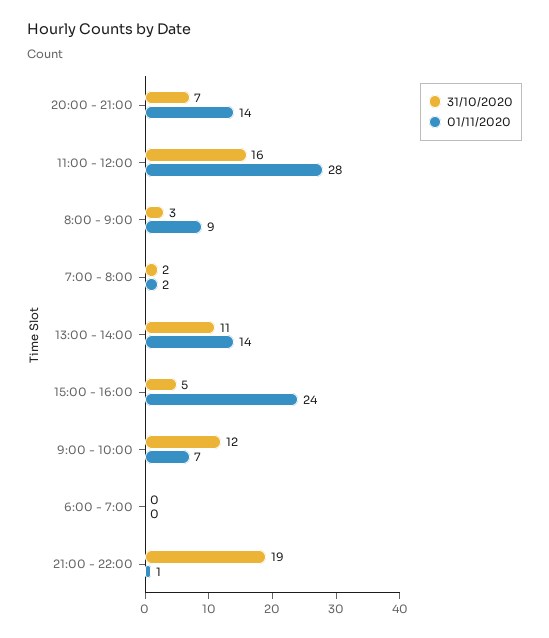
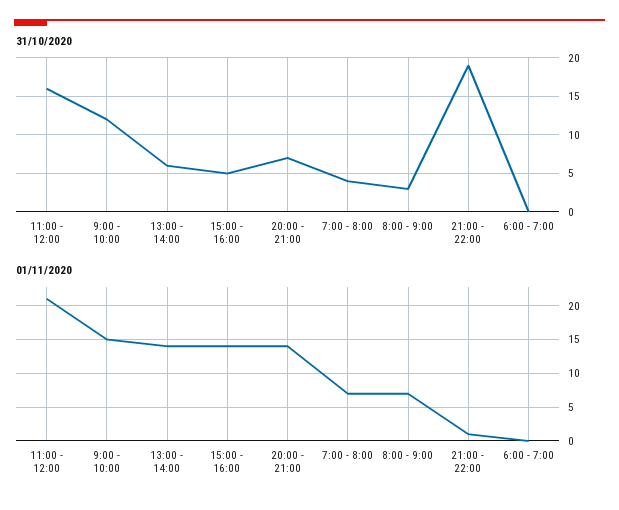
01/11/2020, 11:00 - 12:00: 28 -> 21
01/11/2020, 8:00 - 9:00: 9 -> 7
31/10/2020, 7:00 - 8:00: 2 -> 4
01/11/2020, 7:00 - 8:00: 2 -> 7
31/10/2020, 13:00 - 14:00: 11 -> 6
01/11/2020, 15:00 - 16:00: 24 -> 14
01/11/2020, 9:00 - 10:00: 7 -> 15

